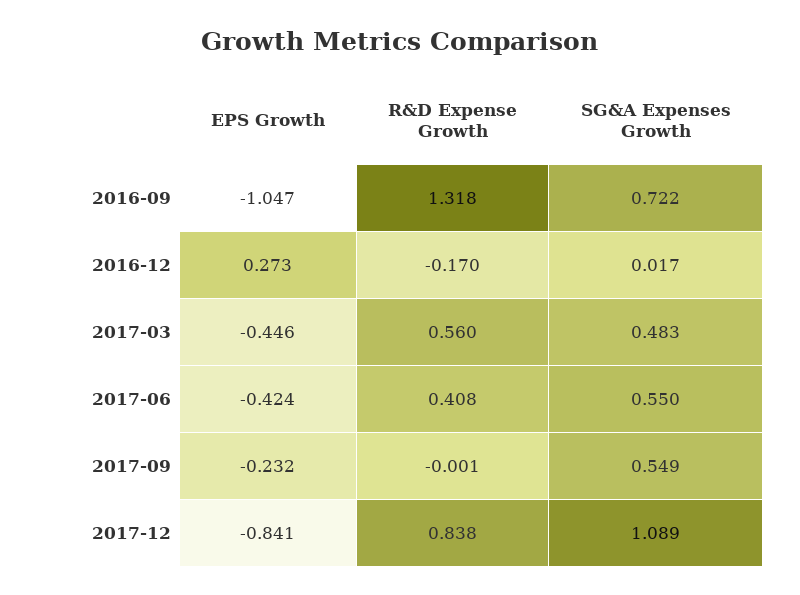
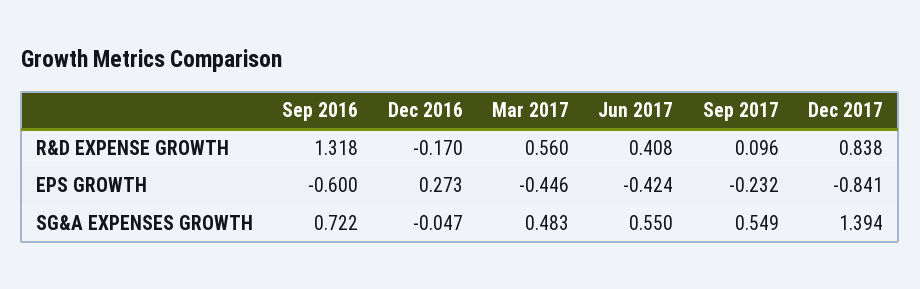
EPS Growth, 2016-09: -1.047 -> -0.6
SG&A Expenses Growth, 2016-12: 0.017 -> -0.047
R&D Expense Growth, 2017-09: -0.001 -> 0.096
SG&A Expenses Growth, 2017-12: 1.089 -> 1.394

